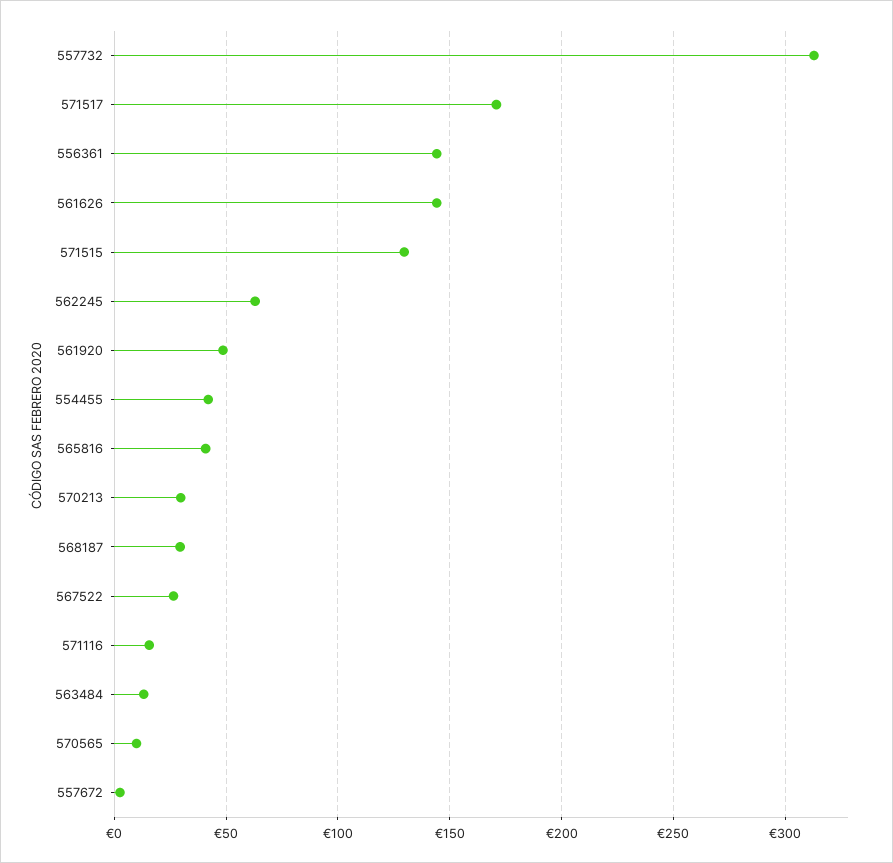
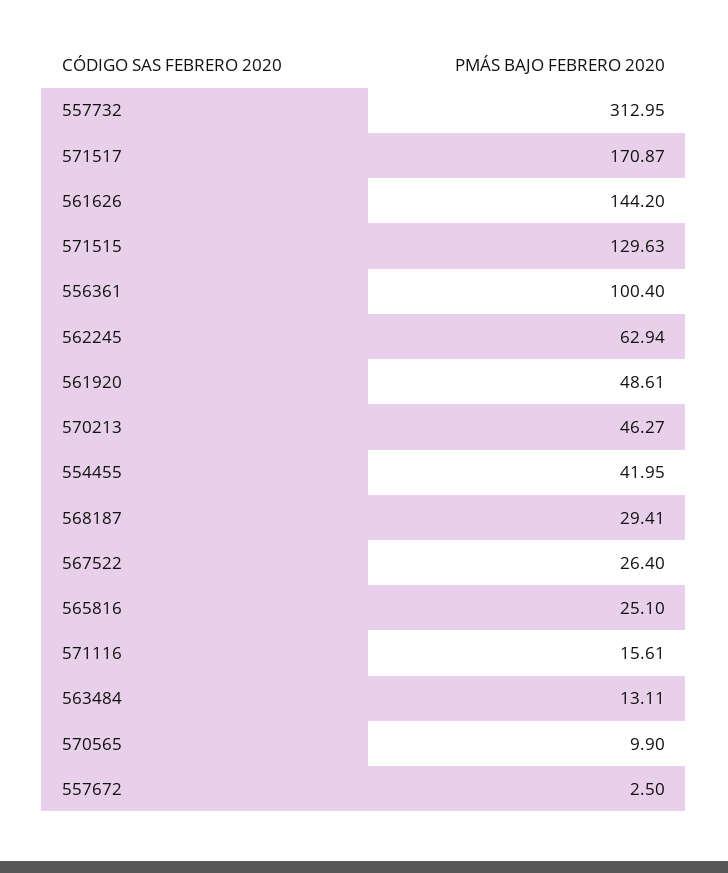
556361: 145 -> 100.4
565816: 40 -> 25.1
570213: 30 -> 46.27

